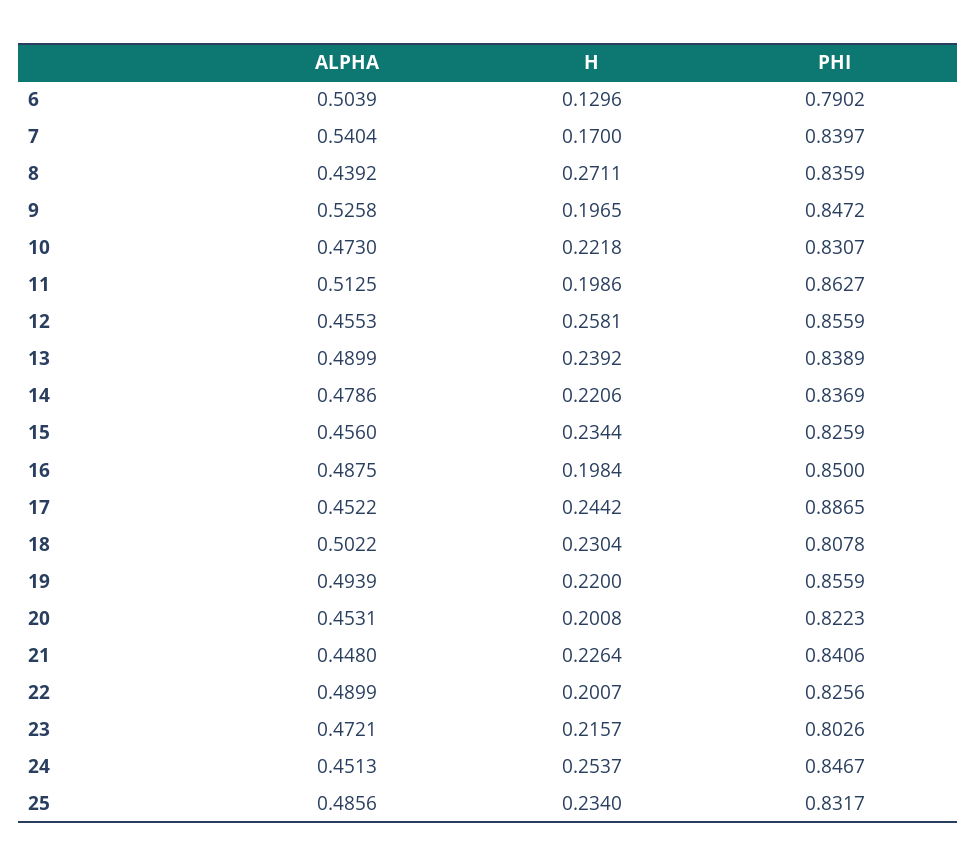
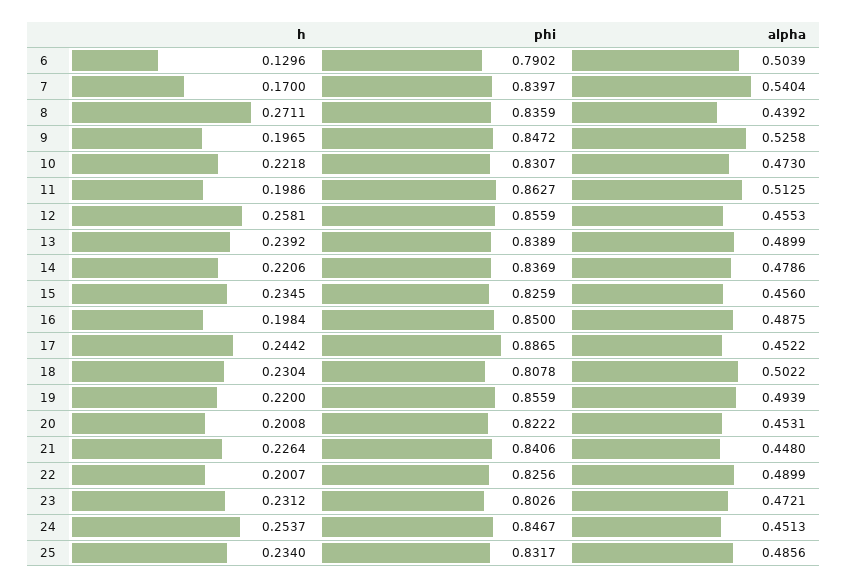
H, 15: 0.2344 -> 0.2345
PHI, 20: 0.8223 -> 0.8222
H, 23: 0.2157 -> 0.2312

